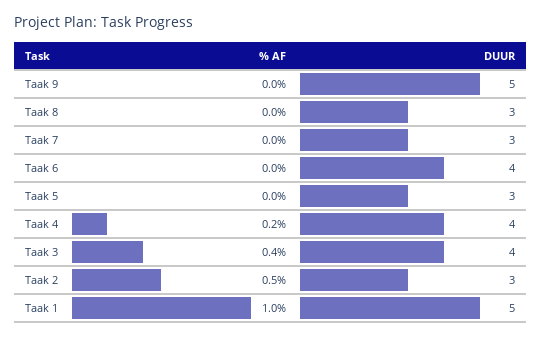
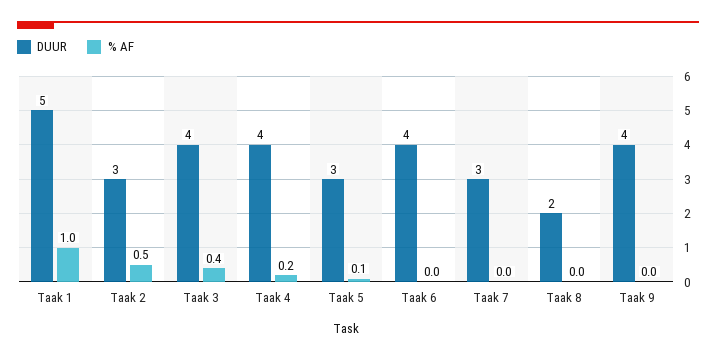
DUUR, Taak 9: 5 -> 4
DUUR, Taak 8: 3 -> 2
% AF, Taak 5: 0 -> 0.1

